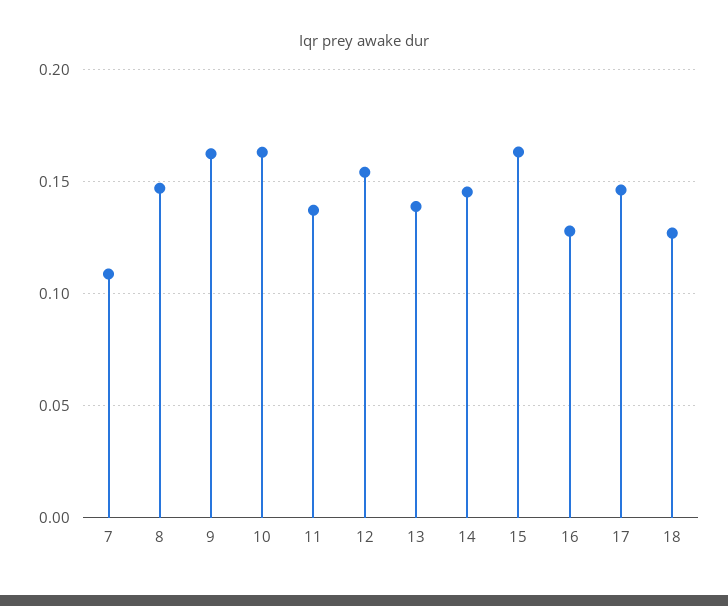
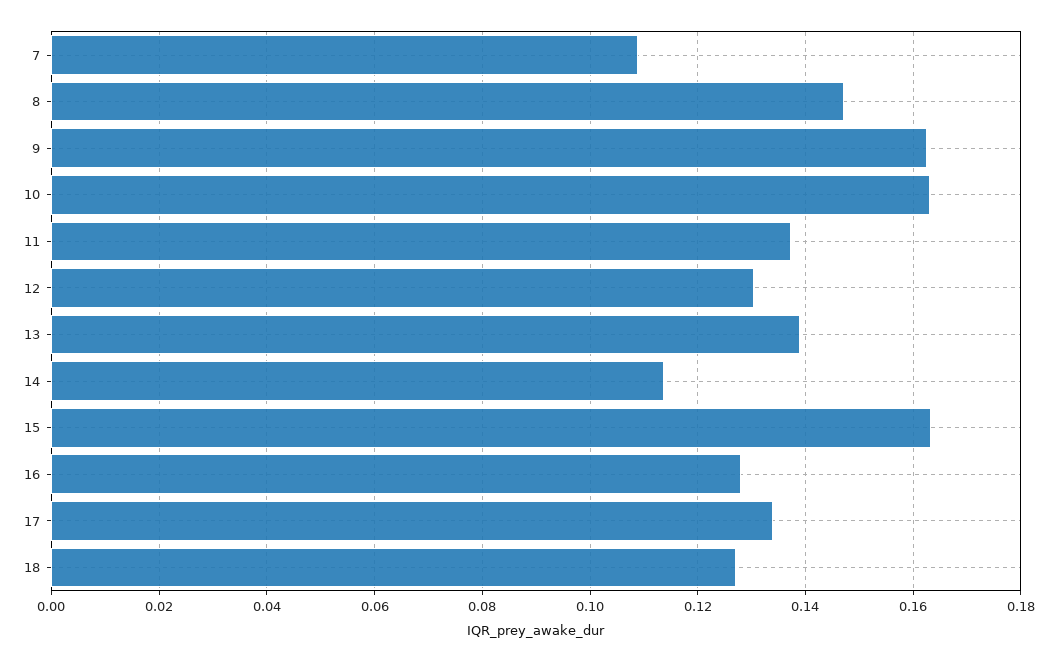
12: 0.155 -> 0.13
14: 0.145 -> 0.114
17: 0.145 -> 0.134

